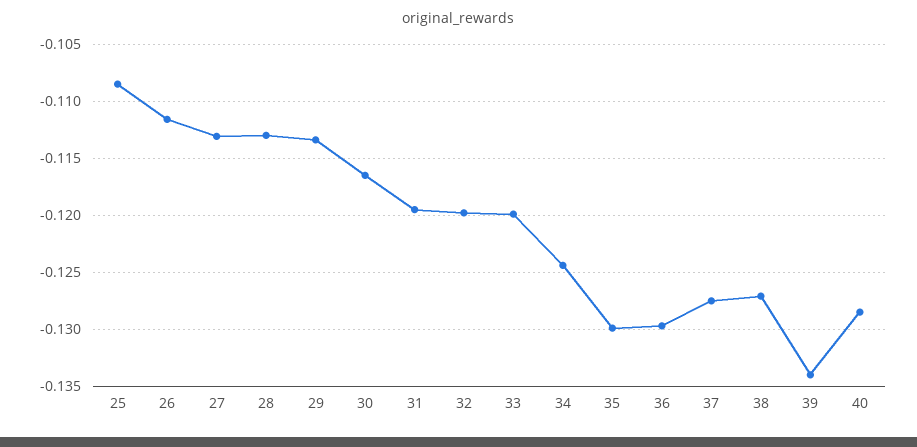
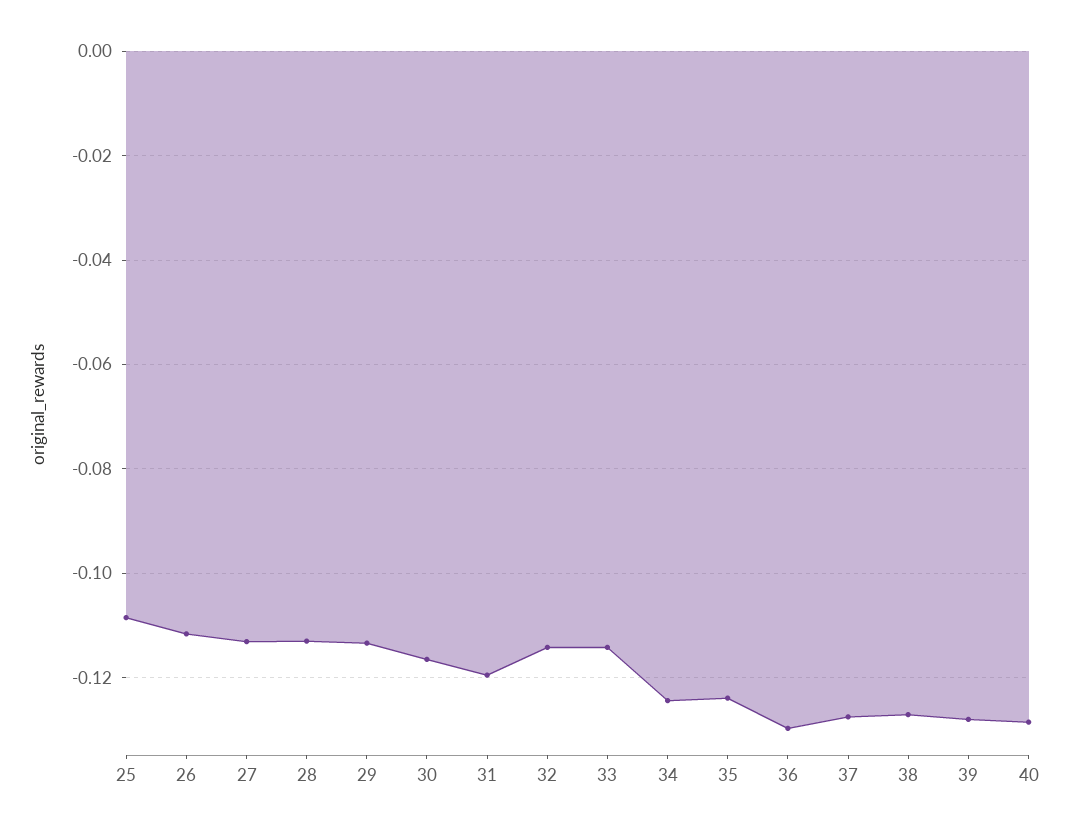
32: -0.12 -> -0.114
33: -0.12 -> -0.114
35: -0.13 -> -0.124
39: -0.134 -> -0.128

